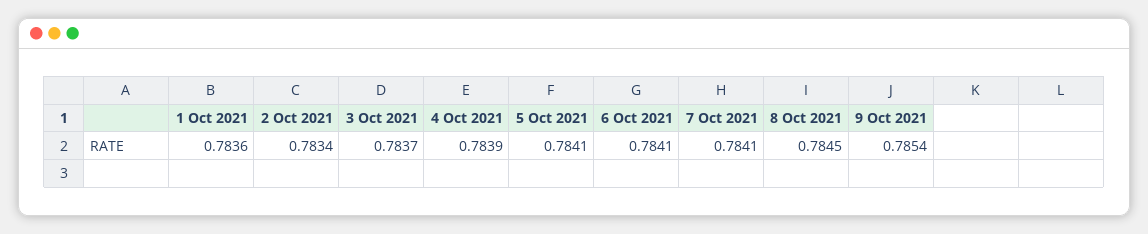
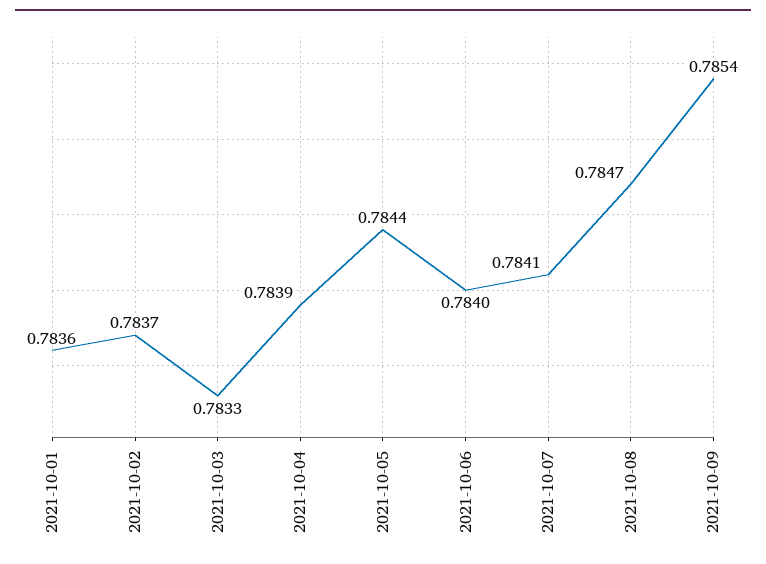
2 Oct 2021: 0.7834 -> 0.7837
3 Oct 2021: 0.7837 -> 0.7833
5 Oct 2021: 0.7841 -> 0.7844
6 Oct 2021: 0.7841 -> 0.784
8 Oct 2021: 0.7845 -> 0.7847

